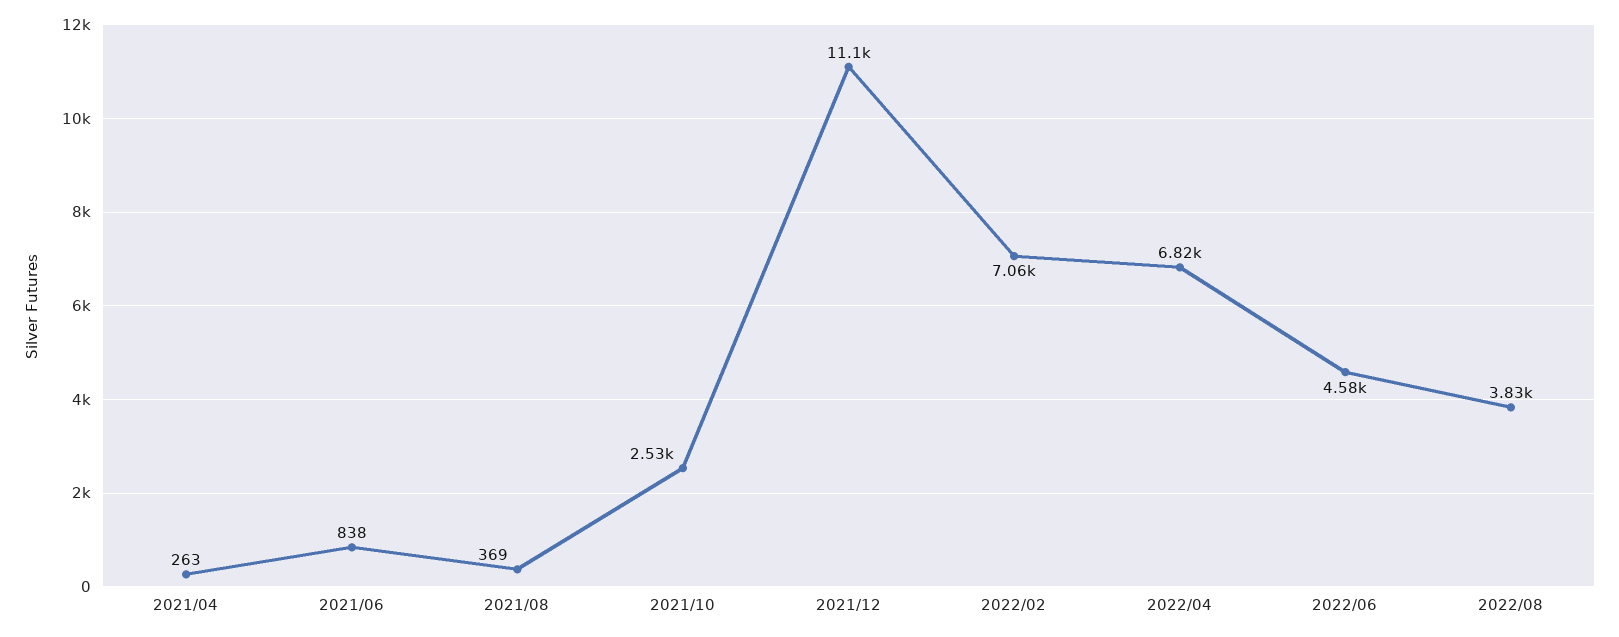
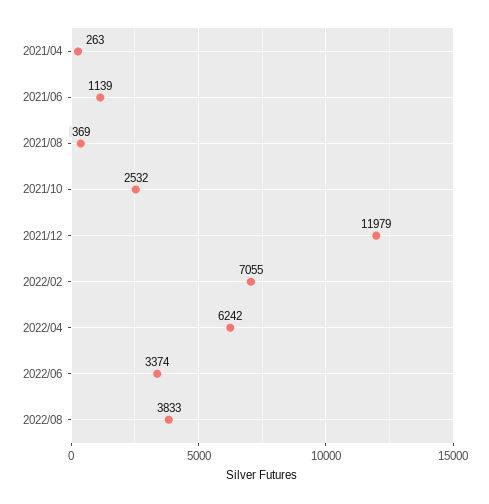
2021/06: 838 -> 1139
2021/12: 11100 -> 11979
2022/04: 6820 -> 6242
2022/06: 4580 -> 3374

